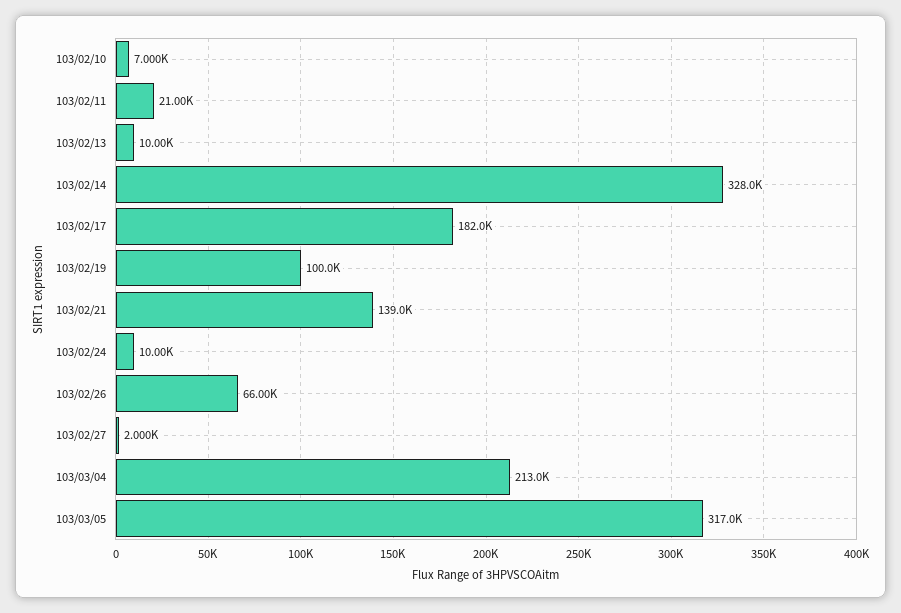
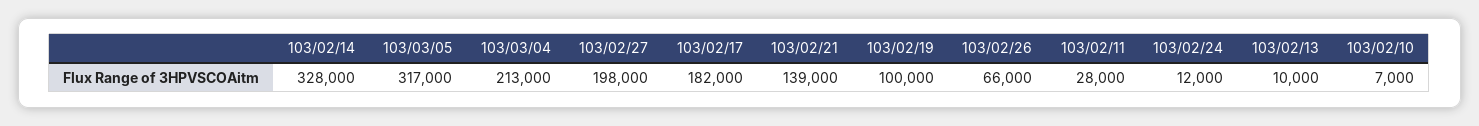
103/02/11: 21000 -> 28000
103/02/24: 10000 -> 12000
103/02/27: 2000 -> 198000

